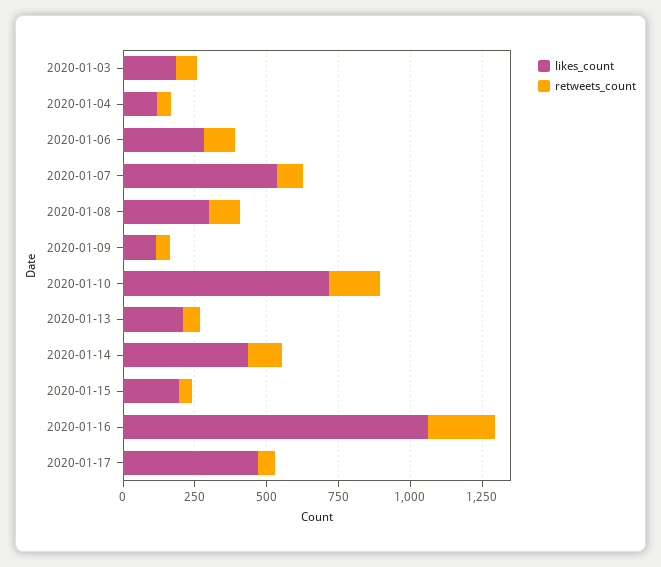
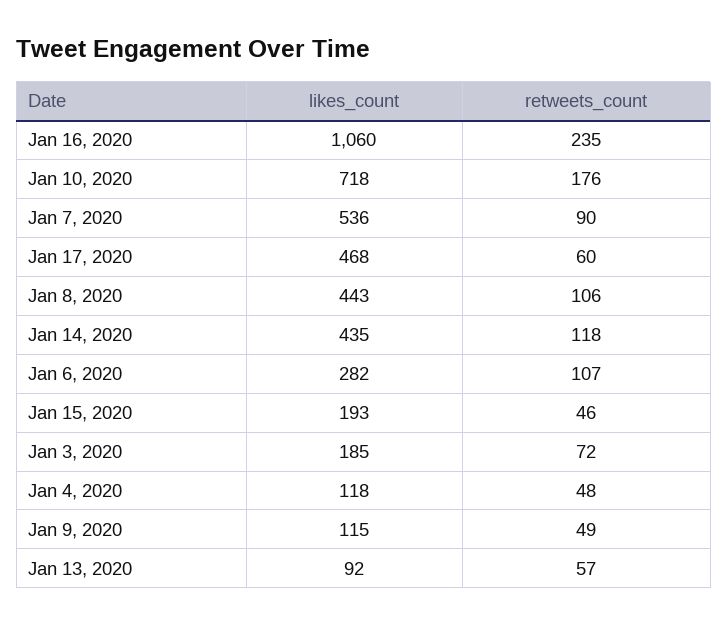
likes_count, 2020-01-08: 300 -> 443
likes_count, 2020-01-13: 200 -> 92

